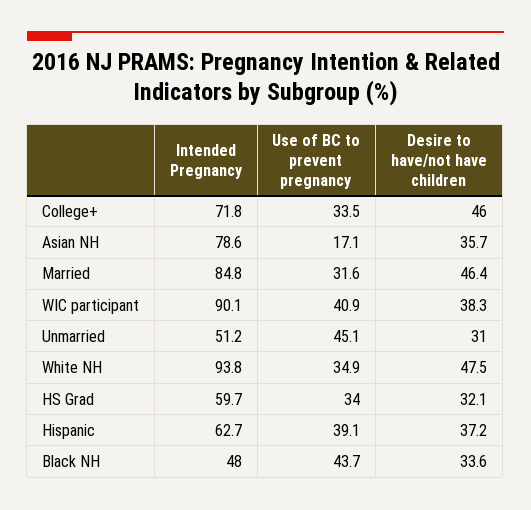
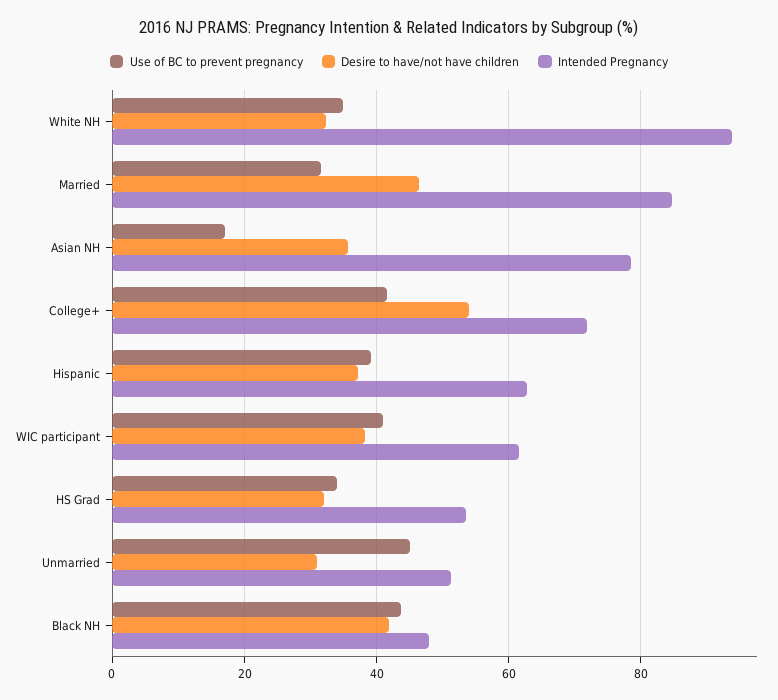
Use of BC to prevent pregnancy, College+: 33.5 -> 42
Desire to have/not have children, College+: 46 -> 54
Intended Pregnancy, WIC participant: 90.1 -> 62
Desire to have/not have children, White NH: 47.5 -> 32
Intended Pregnancy, HS Grad: 59.7 -> 54
Desire to have/not have children, Black NH: 33.6 -> 42

